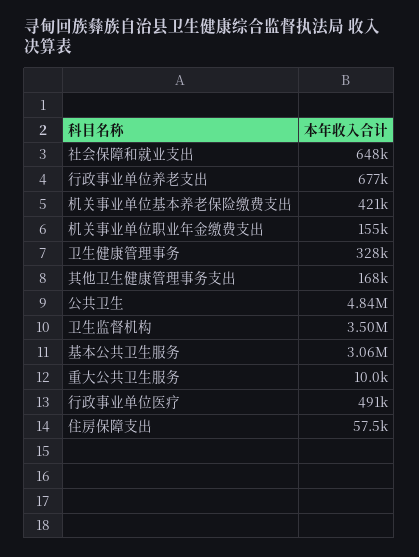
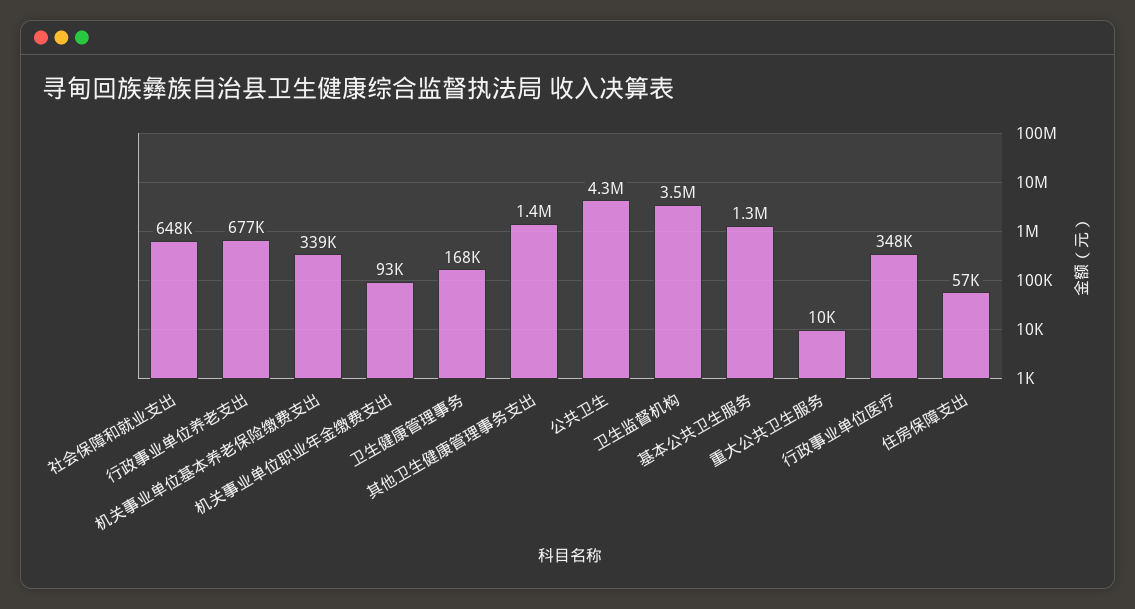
机关事业单位基本养老保险缴费支出: 421000 -> 339000
机关事业单位职业年金缴费支出: 155000 -> 93000
卫生健康管理事务: 328000 -> 168000
其他卫生健康管理事务支出: 168000 -> 1400000
公共卫生: 4840000 -> 4300000
基本公共卫生服务: 3060000 -> 1300000
行政事业单位医疗: 491000 -> 348000

